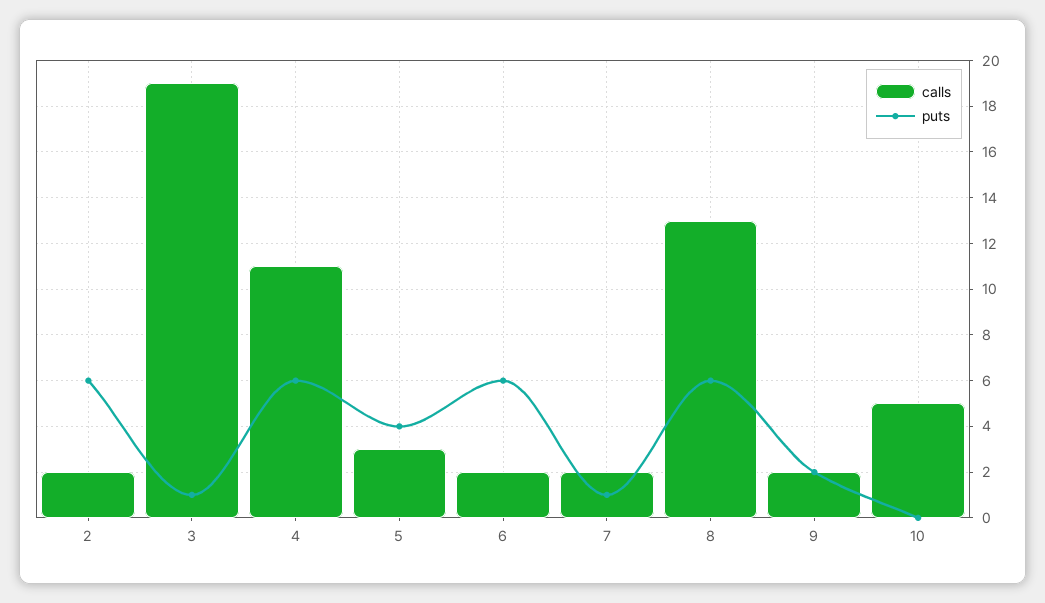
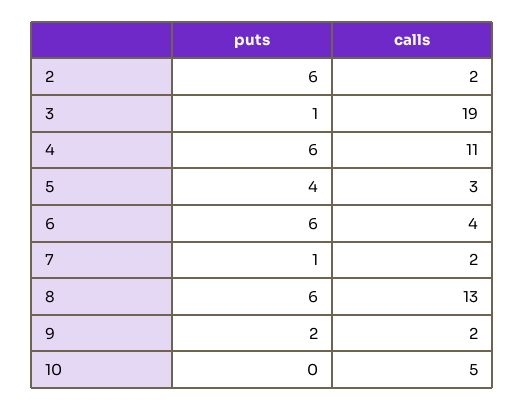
calls, 6: 2 -> 4

